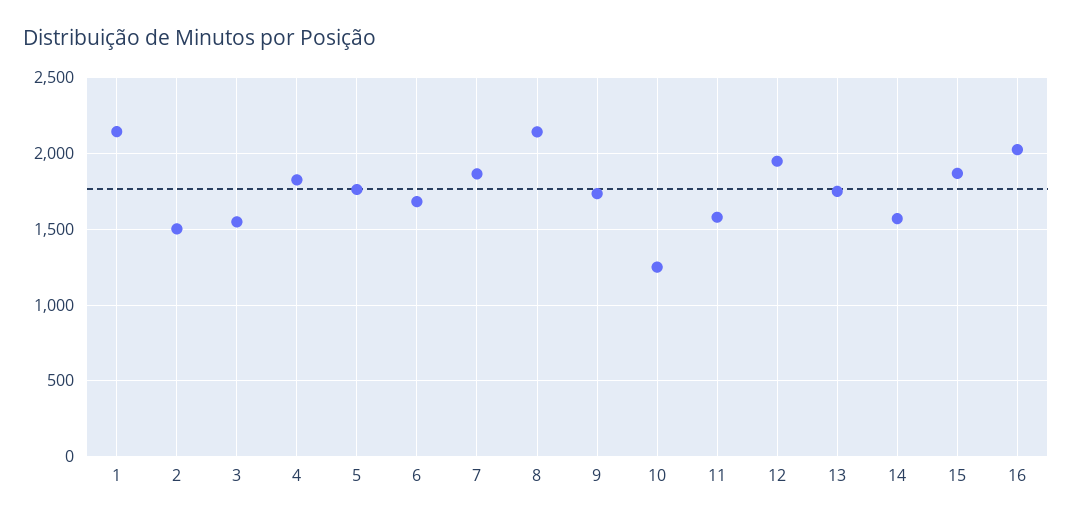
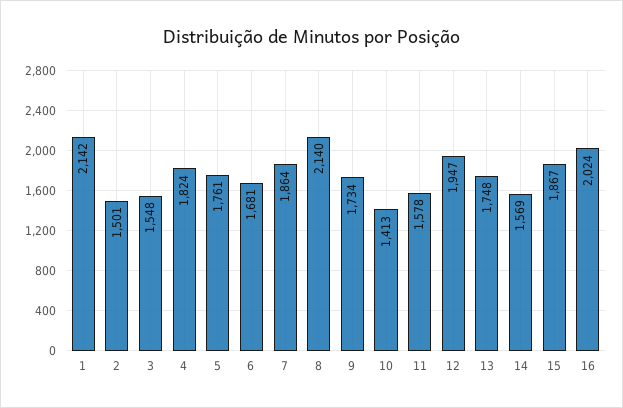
10: 1250 -> 1413

